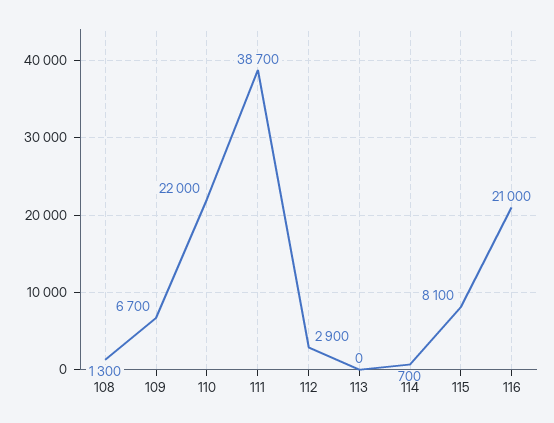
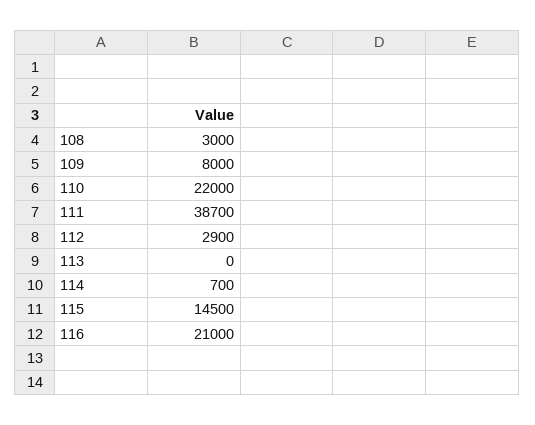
108: 1300 -> 3000
109: 6700 -> 8000
115: 8100 -> 14500

